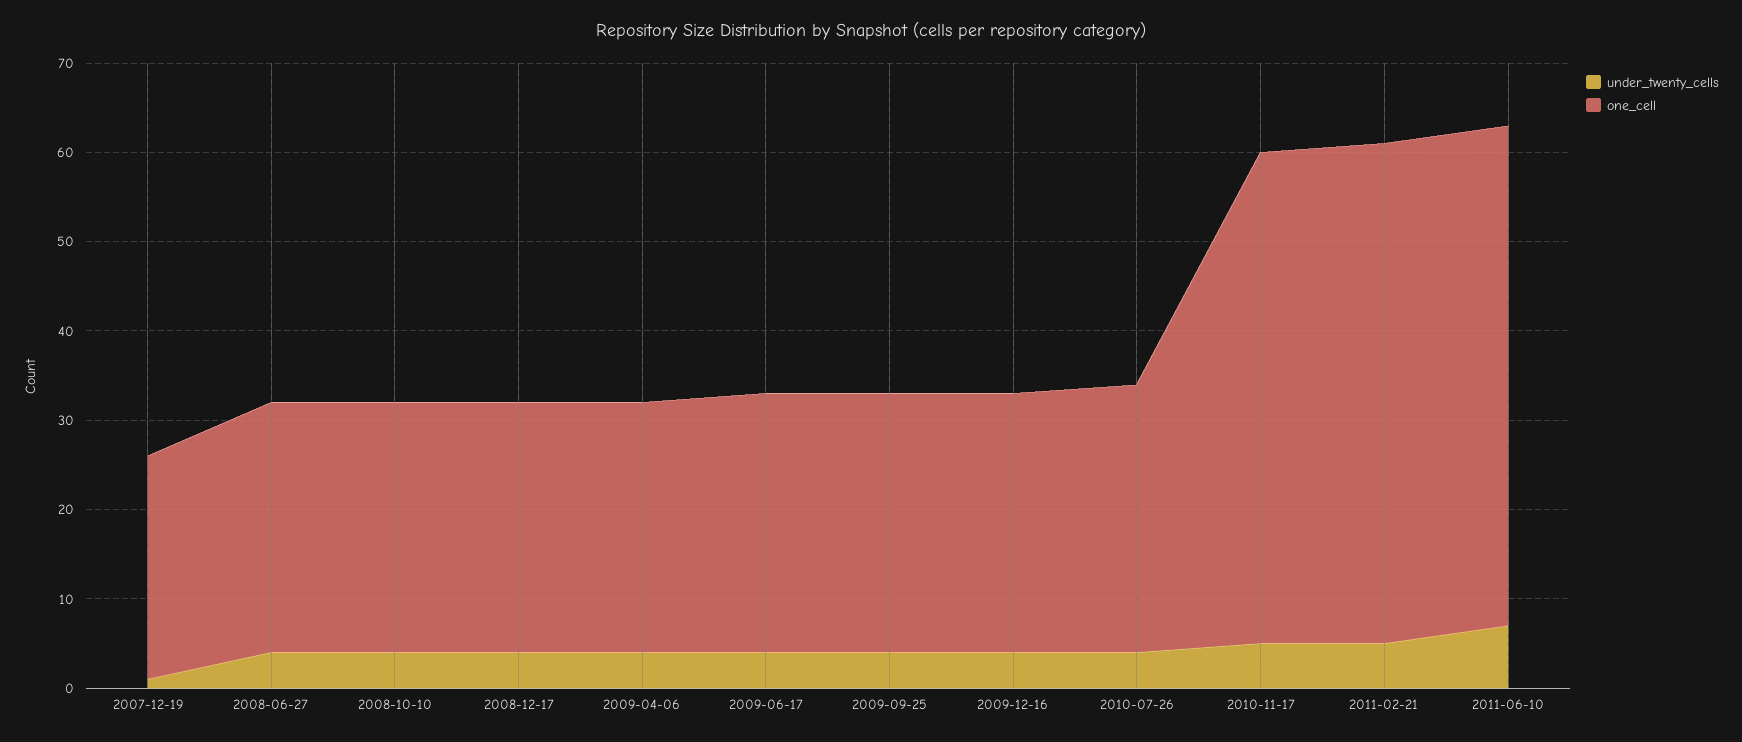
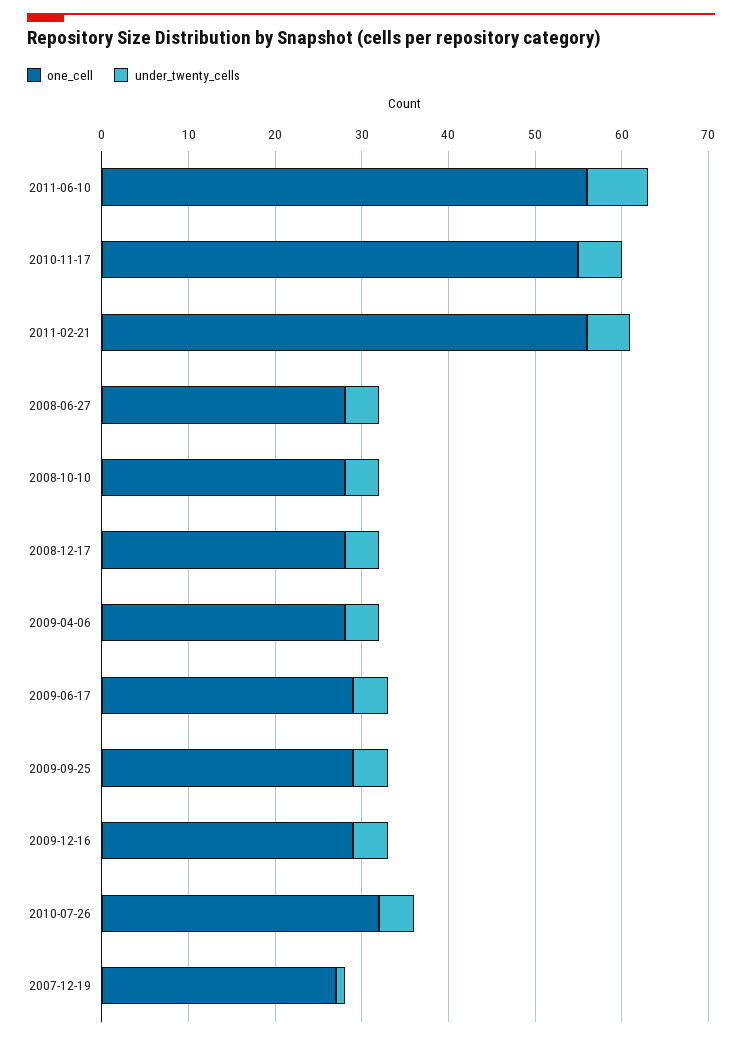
one_cell, 2007-12-19: 25 -> 27
one_cell, 2010-07-26: 30 -> 32

